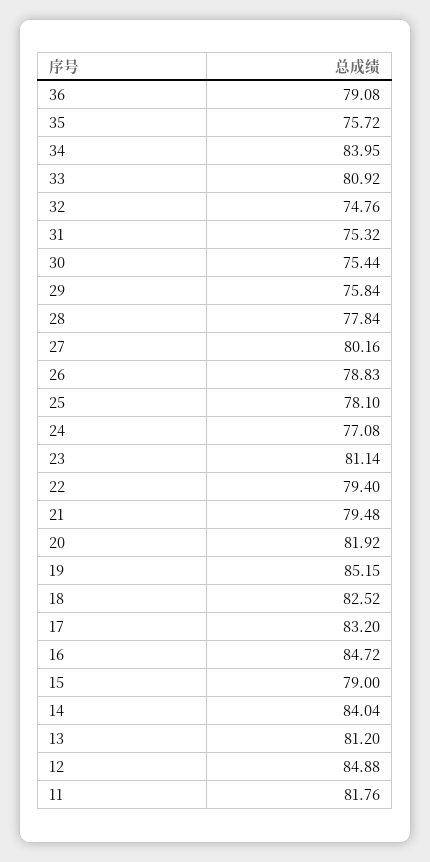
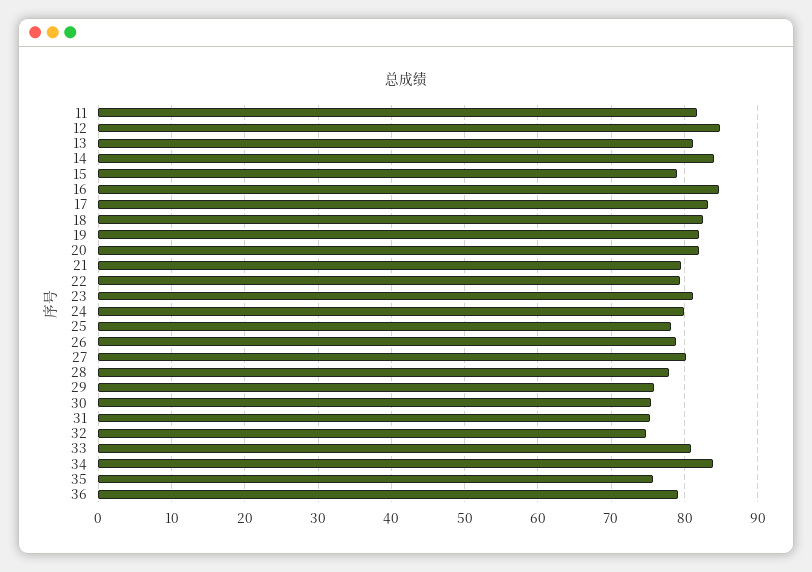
24: 77.08 -> 80
19: 85.15 -> 82

